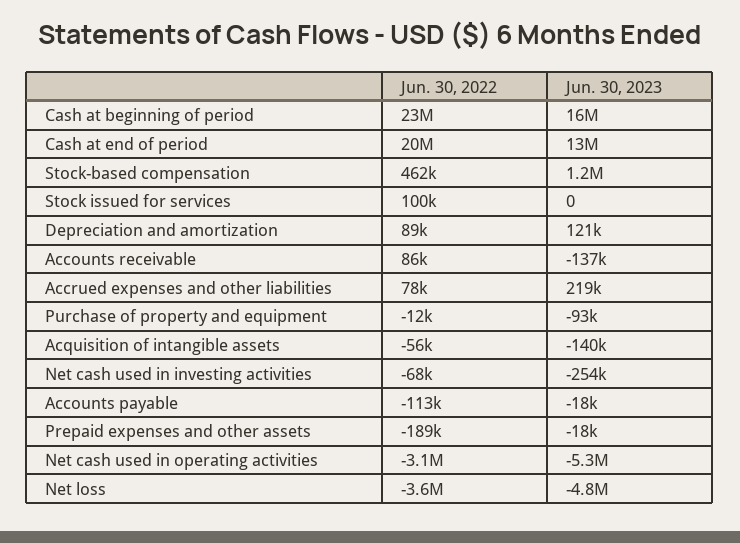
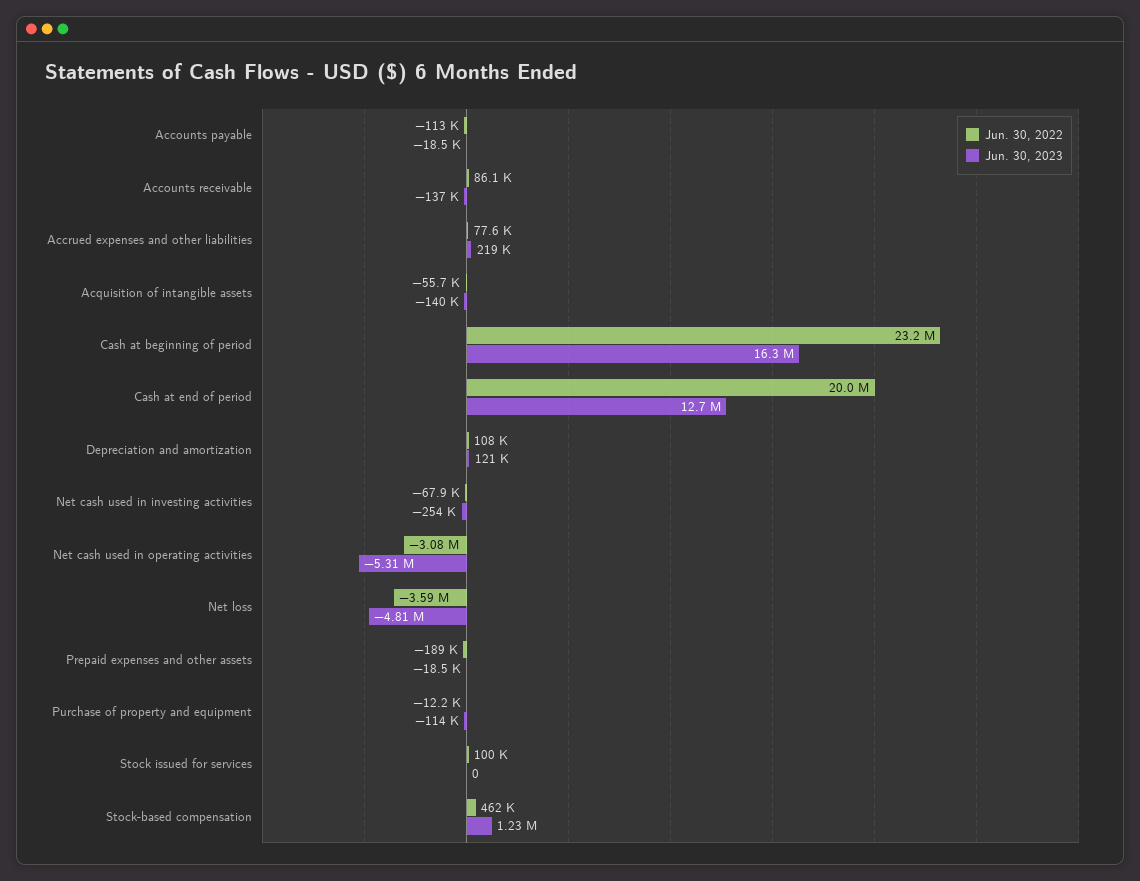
Jun. 30, 2022, Depreciation and amortization: 89000 -> 108000
Jun. 30, 2023, Purchase of property and equipment: -93000 -> -114000

